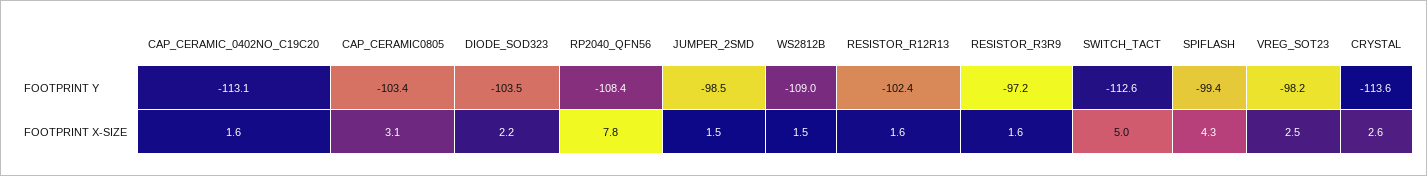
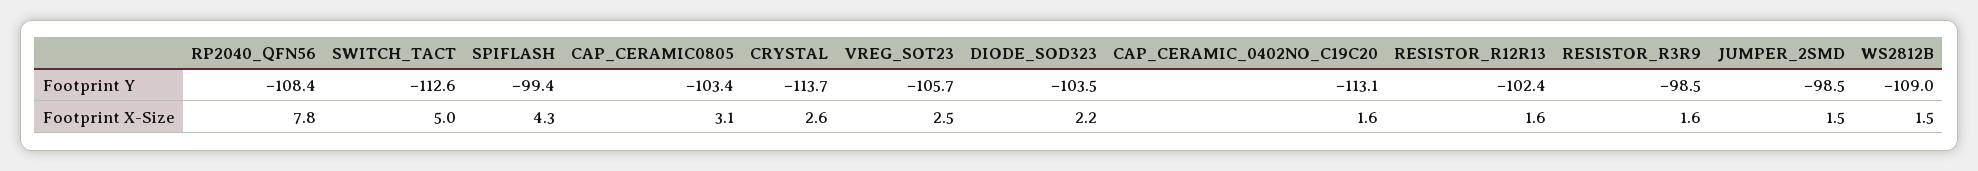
RESISTOR_R3R9, FOOTPRINT Y: -97.2 -> -98.5
VREG_SOT23, FOOTPRINT Y: -98.2 -> -105.7
CRYSTAL, FOOTPRINT Y: -113.6 -> -113.7

